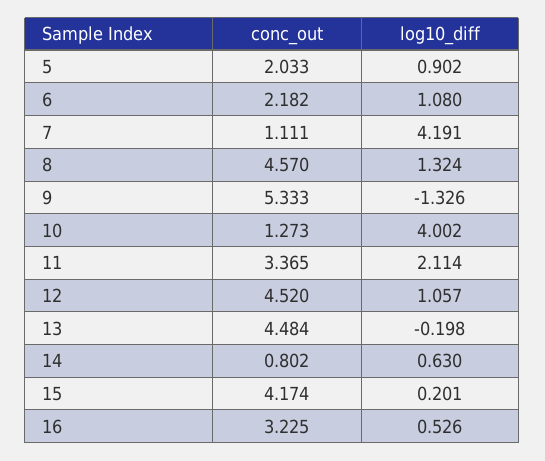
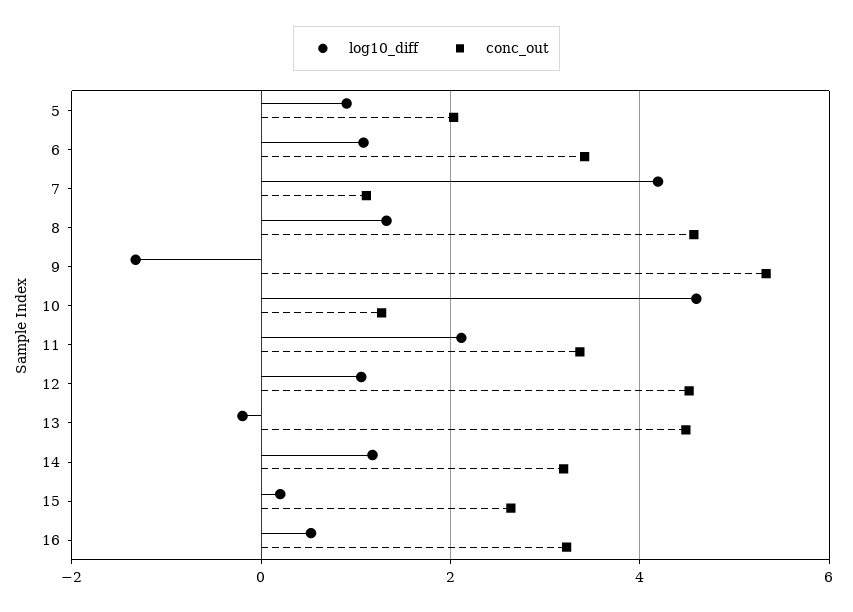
conc_out, 6: 2.182 -> 3.4
log10_diff, 10: 4.002 -> 4.6
conc_out, 14: 0.802 -> 3.2
log10_diff, 14: 0.63 -> 1.2
conc_out, 15: 4.174 -> 2.6

